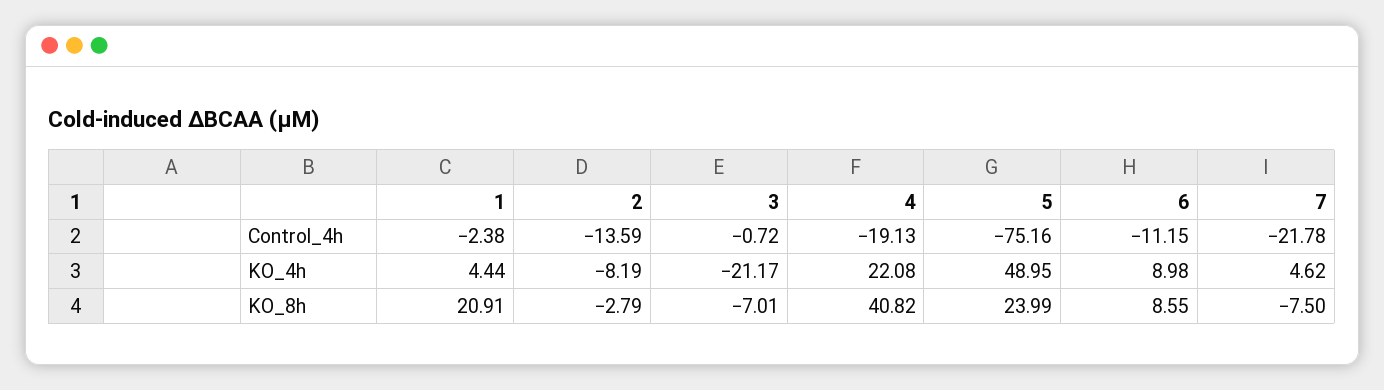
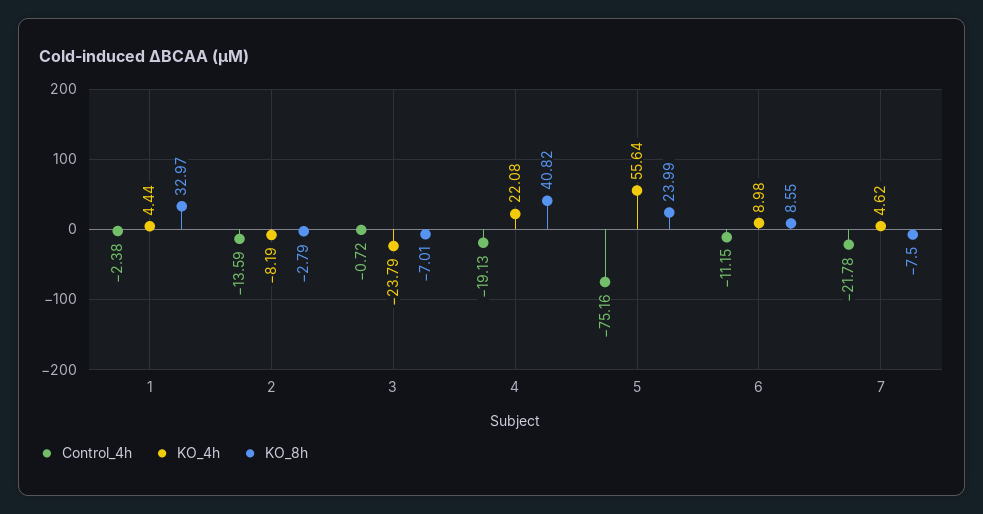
KO_4h, 3: -21.17 -> -23.79
KO_4h, 5: 48.95 -> 55.64
KO_8h, 1: 20.91 -> 32.97

